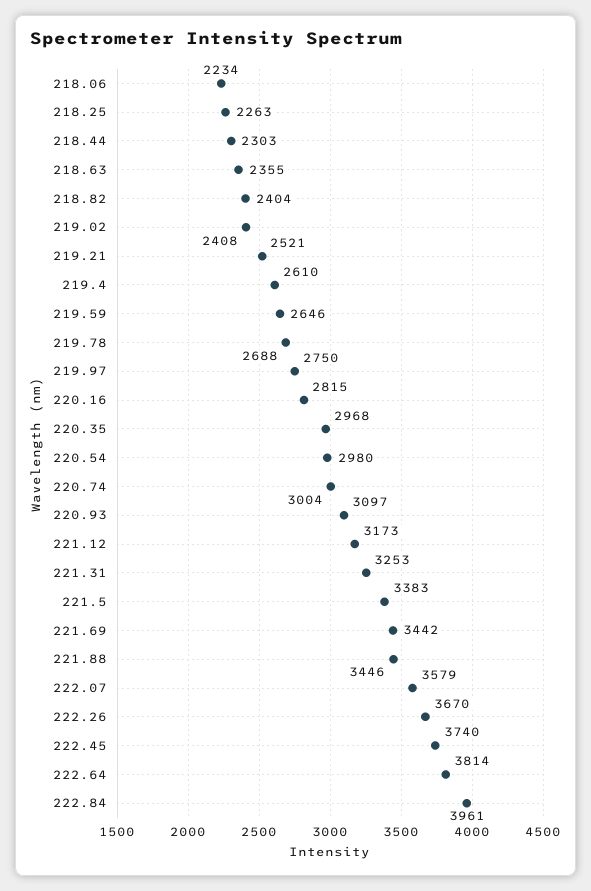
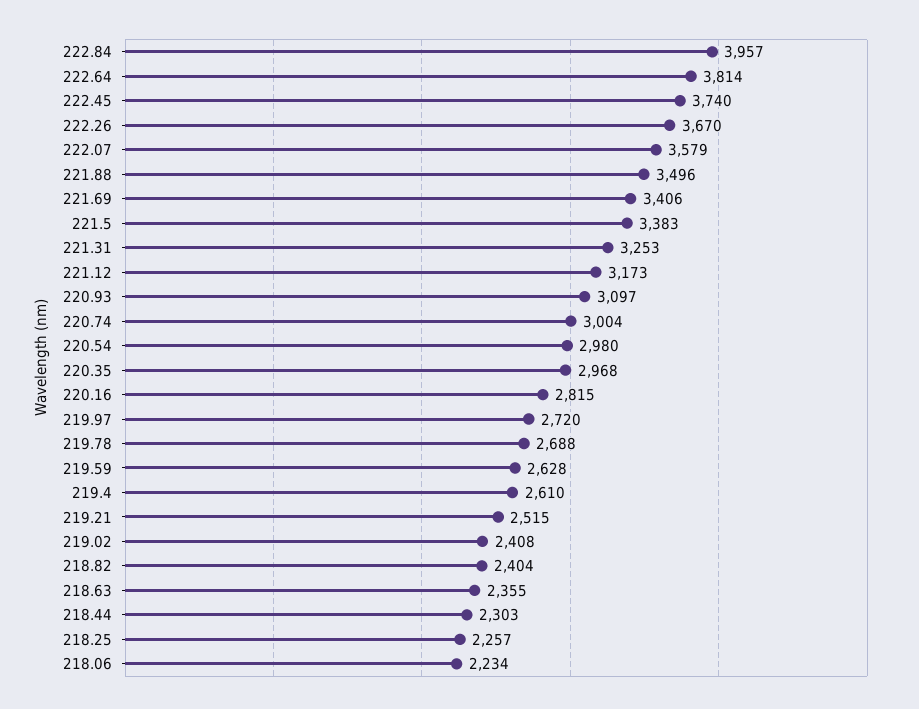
218.25: 2263 -> 2257
219.21: 2521 -> 2515
219.59: 2646 -> 2628
219.97: 2750 -> 2720
221.69: 3442 -> 3406
221.88: 3446 -> 3496
222.84: 3961 -> 3957

